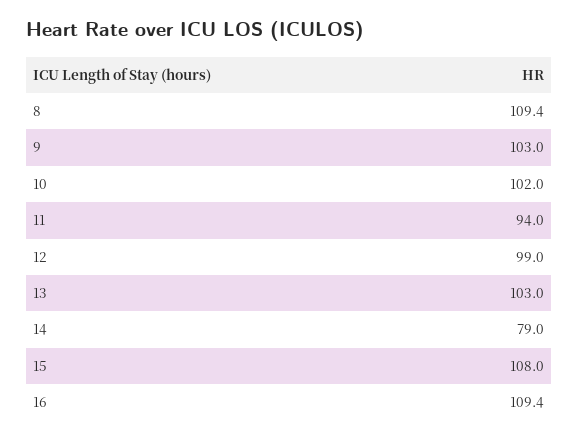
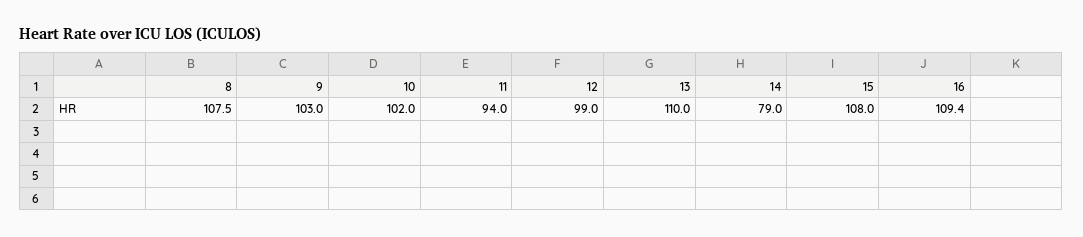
8: 109.4 -> 107.5
13: 103 -> 110

